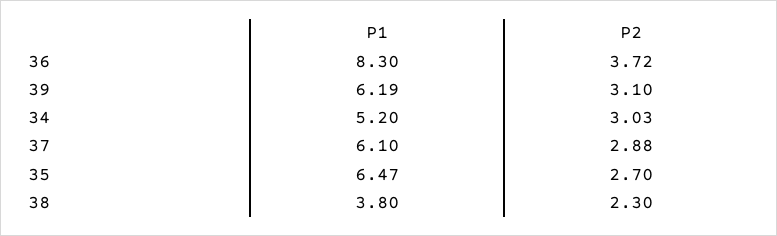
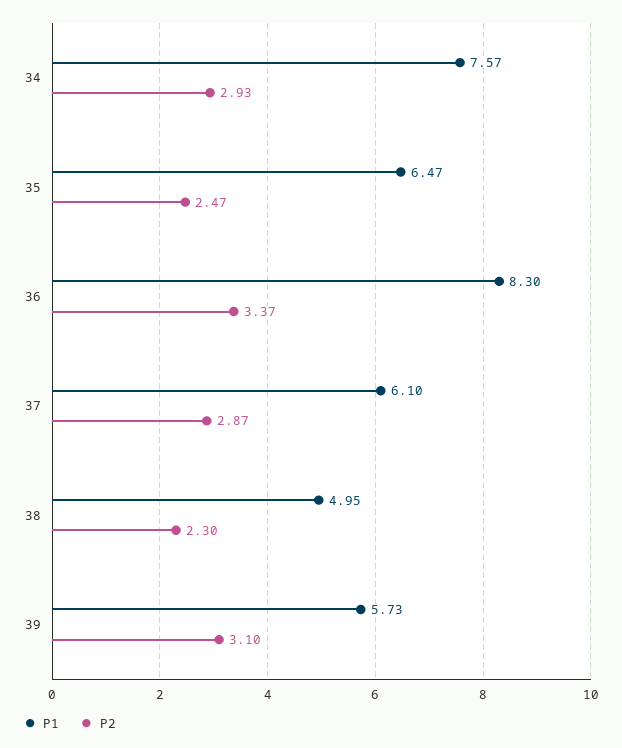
P2, 36: 3.72 -> 3.37
P1, 39: 6.19 -> 5.73
P1, 34: 5.2 -> 7.57
P2, 34: 3.03 -> 2.93
P2, 37: 2.88 -> 2.87
P2, 35: 2.7 -> 2.47
P1, 38: 3.8 -> 4.95

